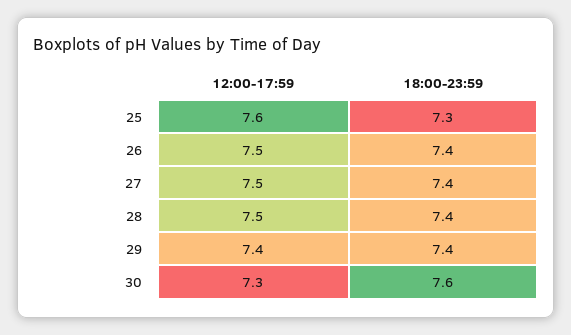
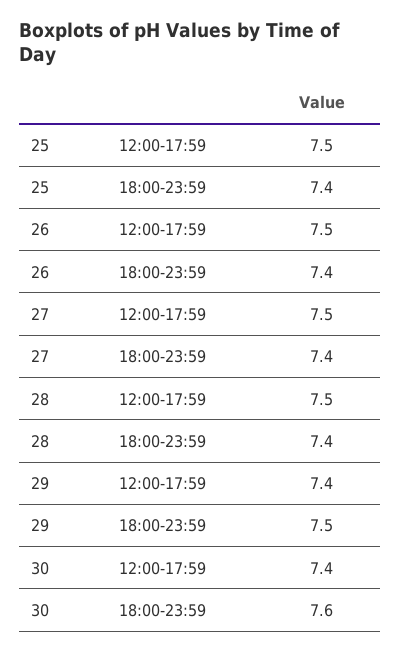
12:00-17:59, 25: 7.6 -> 7.5
18:00-23:59, 25: 7.3 -> 7.4
18:00-23:59, 29: 7.4 -> 7.5
12:00-17:59, 30: 7.3 -> 7.4

